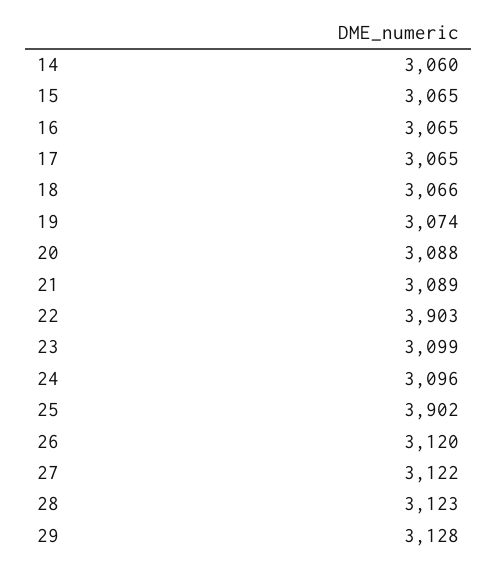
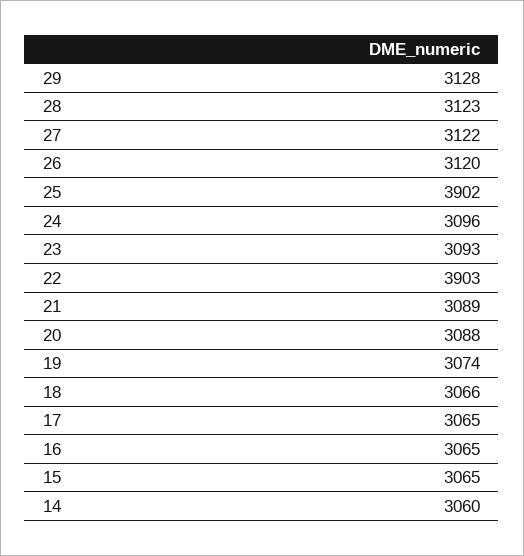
23: 3099 -> 3093

